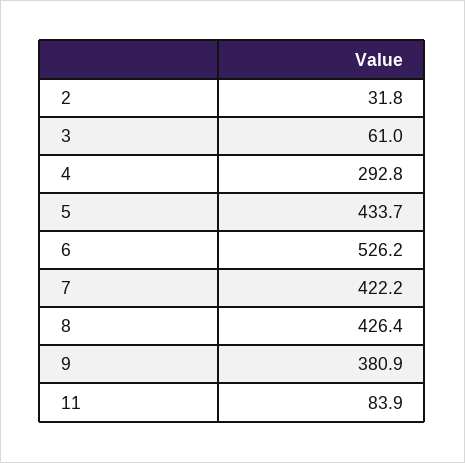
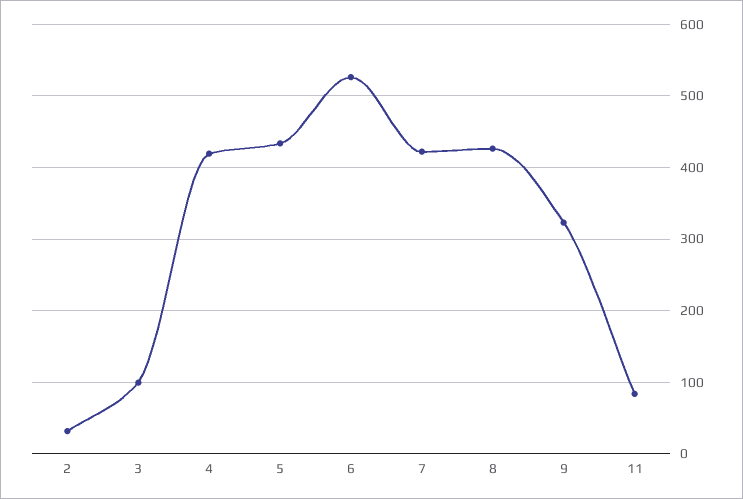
3: 61 -> 100
4: 292.8 -> 420
9: 380.9 -> 320

